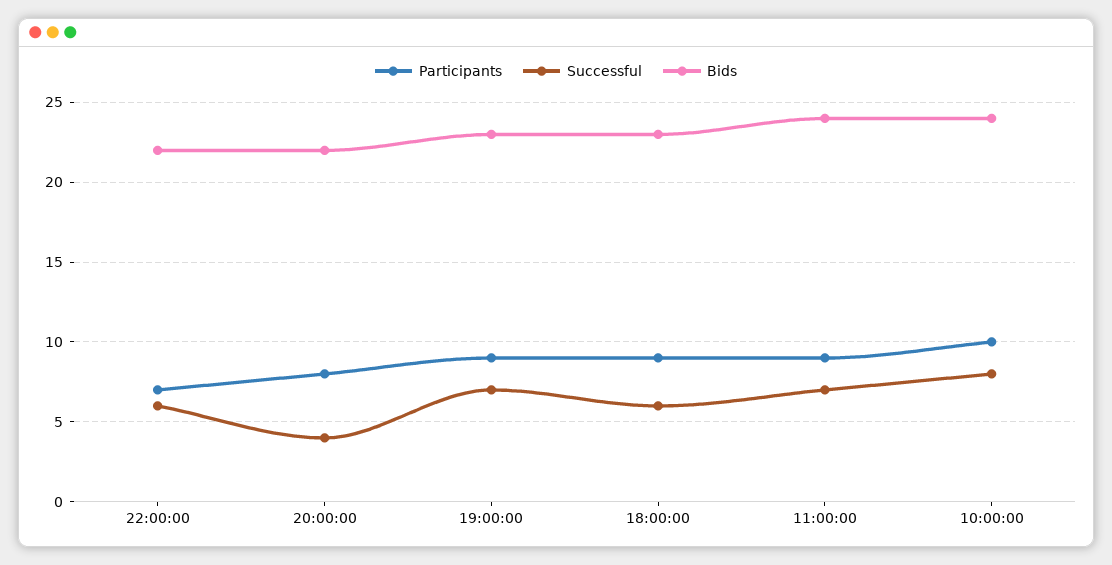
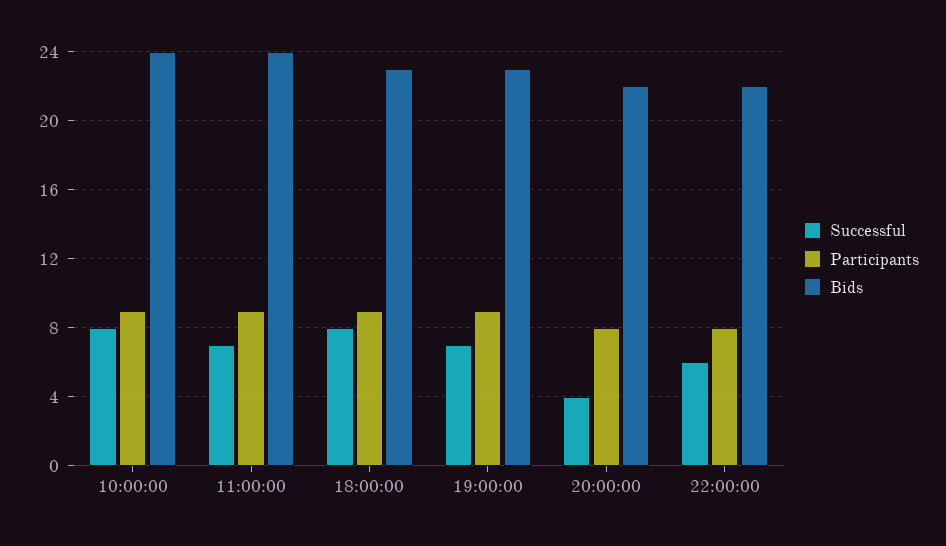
Participants, 22:00:00: 7 -> 8
Successful, 18:00:00: 6 -> 8
Participants, 10:00:00: 10 -> 9

